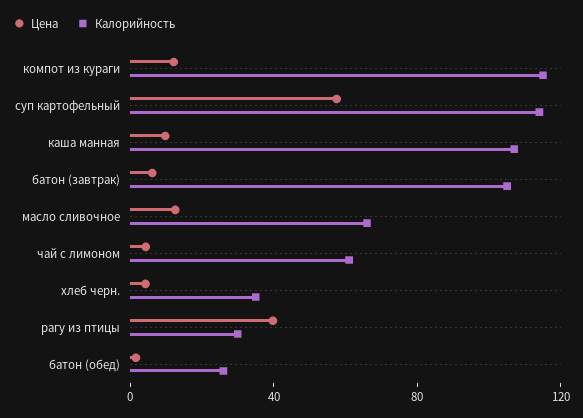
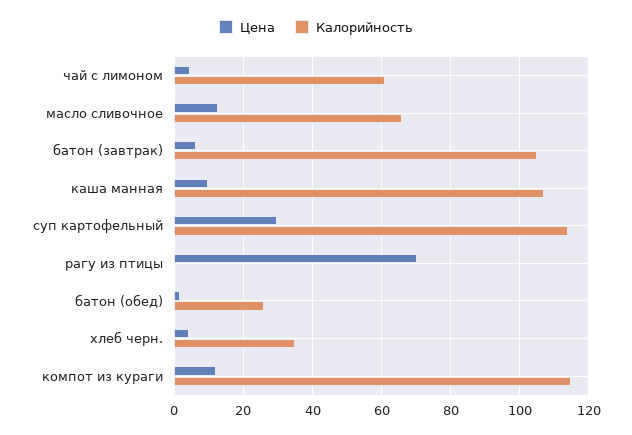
Цена, суп картофельный: 60 -> 30
Цена, рагу из птицы: 40 -> 70
Калорийность, рагу из птицы: 30 -> 0

